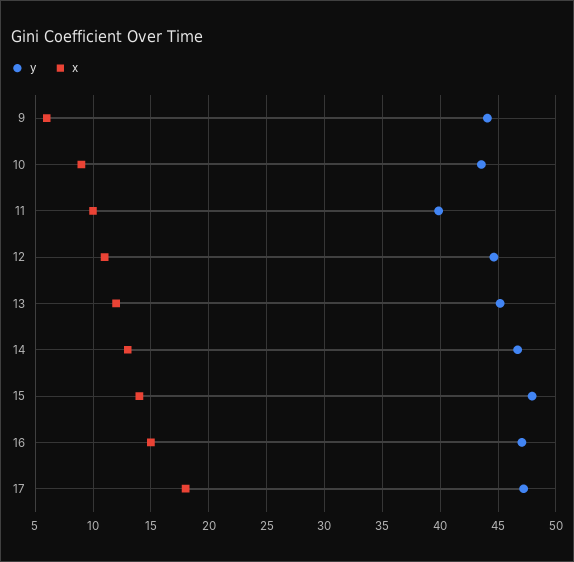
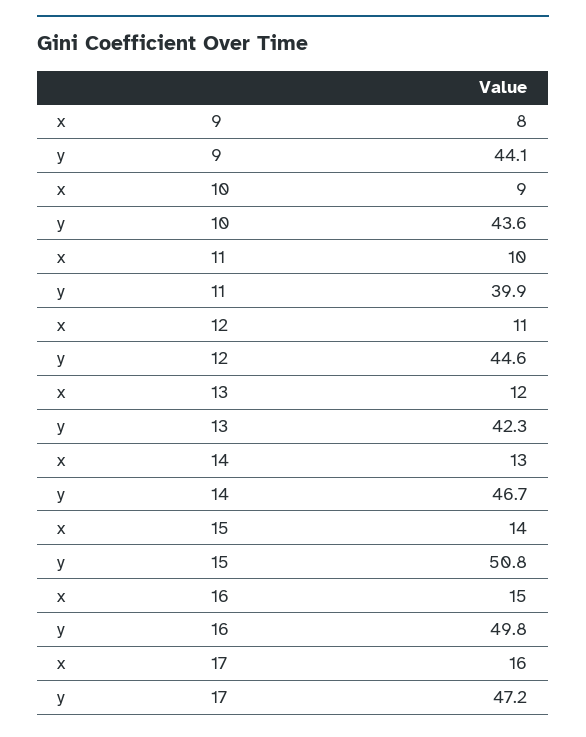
x, 9: 6 -> 8
y, 13: 45 -> 42.3
y, 15: 48 -> 50.8
y, 16: 47 -> 49.8
x, 17: 18 -> 16

